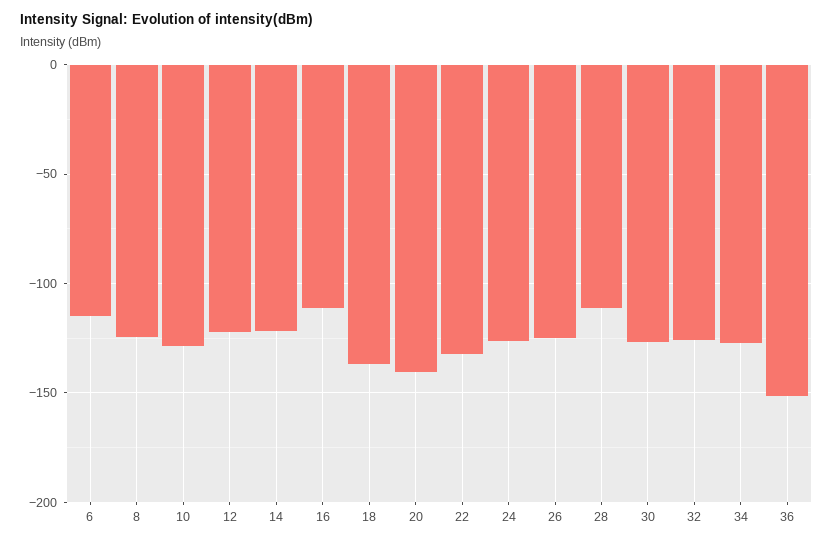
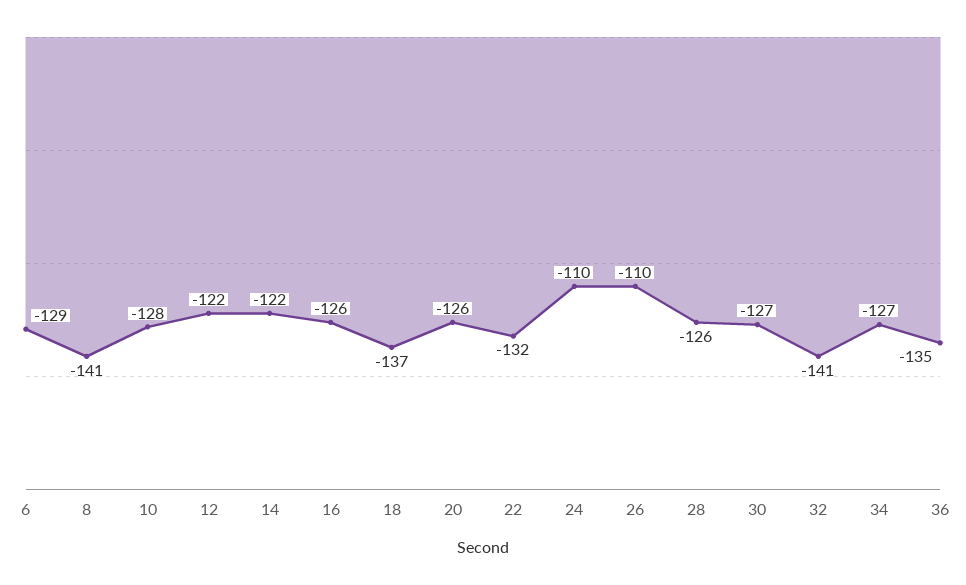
6: -115 -> -129
8: -125 -> -141
16: -110 -> -126
20: -140 -> -126
24: -125 -> -110
26: -125 -> -110
28: -110 -> -126
32: -125 -> -141
36: -150 -> -135

